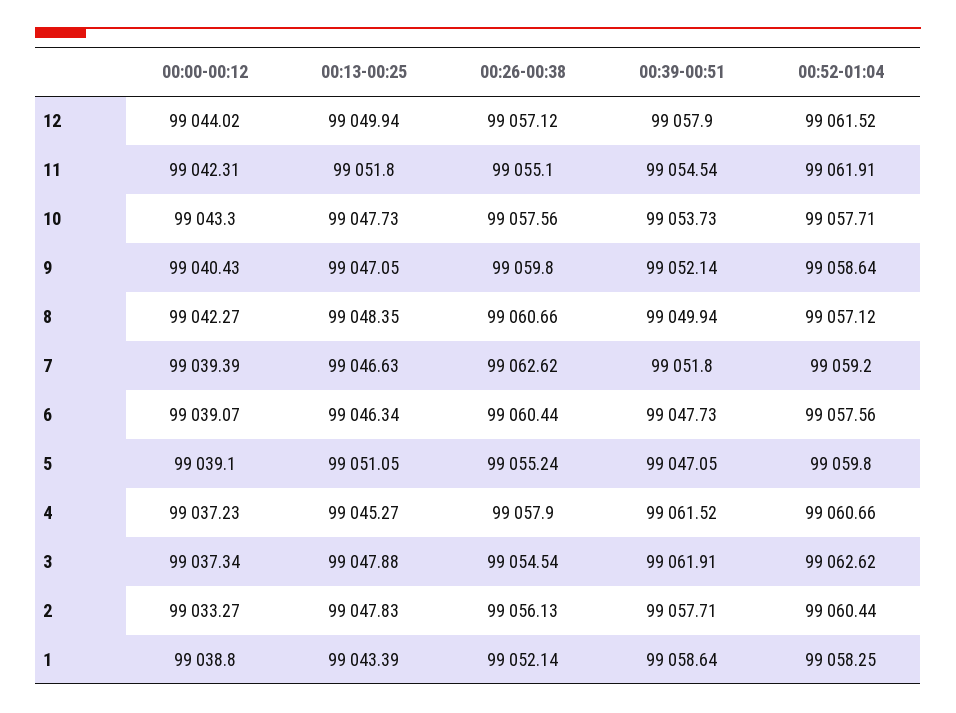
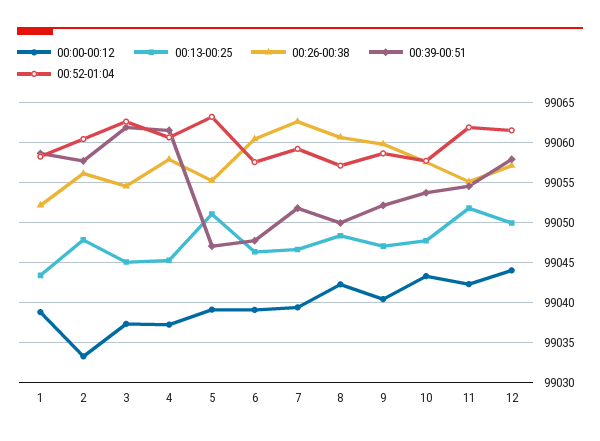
00:52-01:04, 5: 99059.8 -> 99063
00:13-00:25, 3: 99047.88 -> 99045

